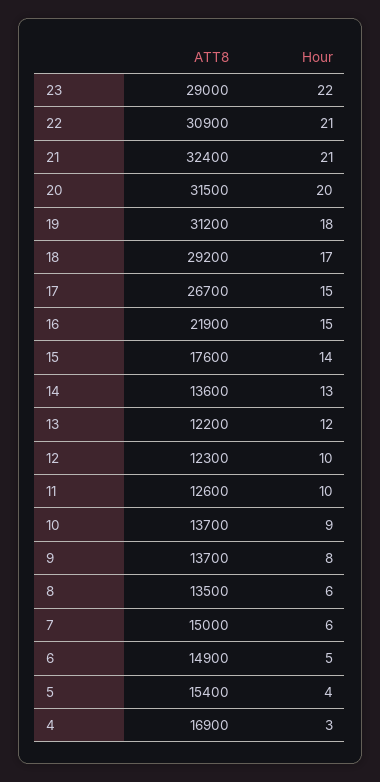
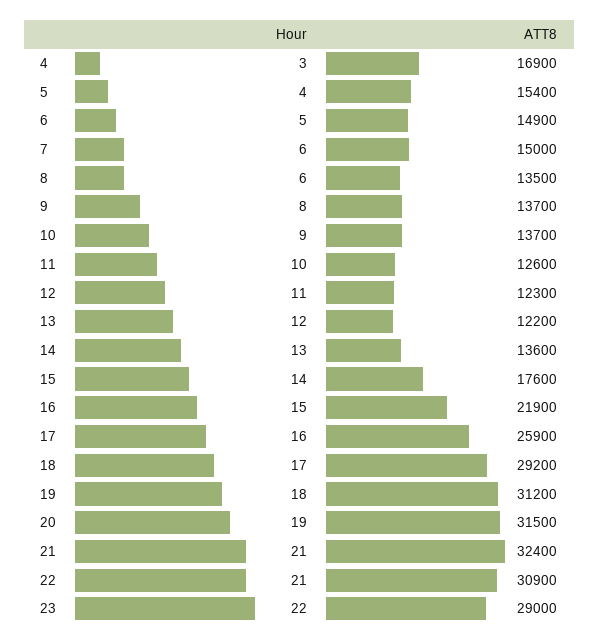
Hour, 20: 20 -> 19
ATT8, 17: 26700 -> 25900
Hour, 17: 15 -> 16
Hour, 12: 10 -> 11

